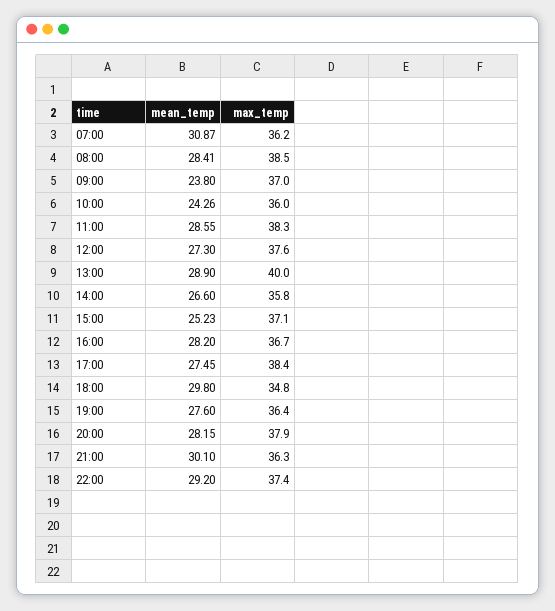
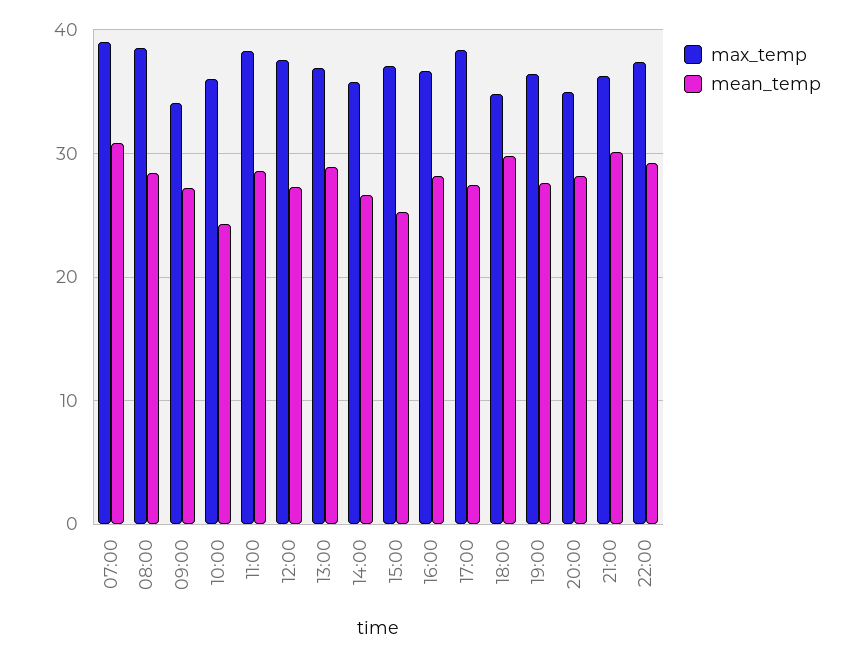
max_temp, 07:00: 36.2 -> 39
mean_temp, 09:00: 23.8 -> 27
max_temp, 09:00: 37 -> 34
max_temp, 13:00: 40 -> 37
max_temp, 20:00: 37.9 -> 35

